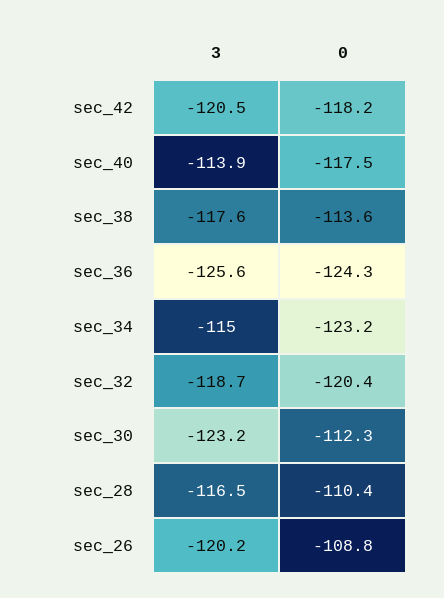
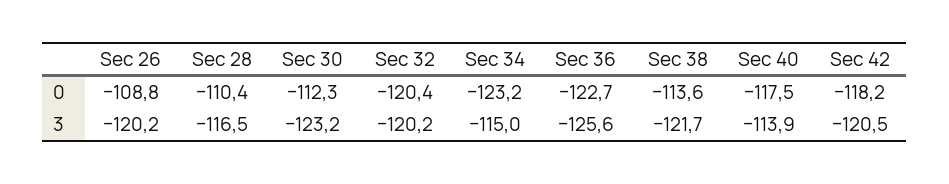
3, sec_38: -117.6 -> -121.7
0, sec_36: -124.3 -> -122.7
3, sec_32: -118.7 -> -120.2

